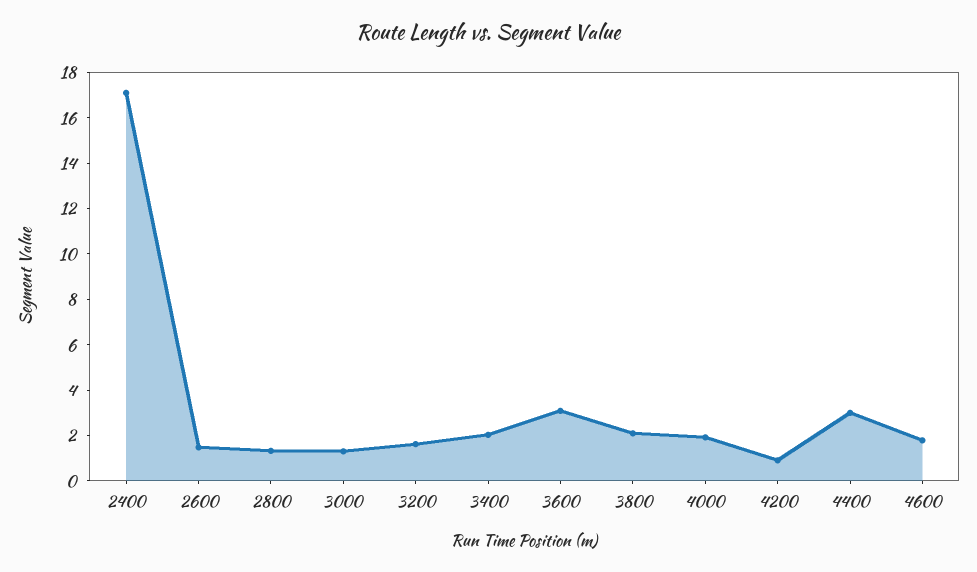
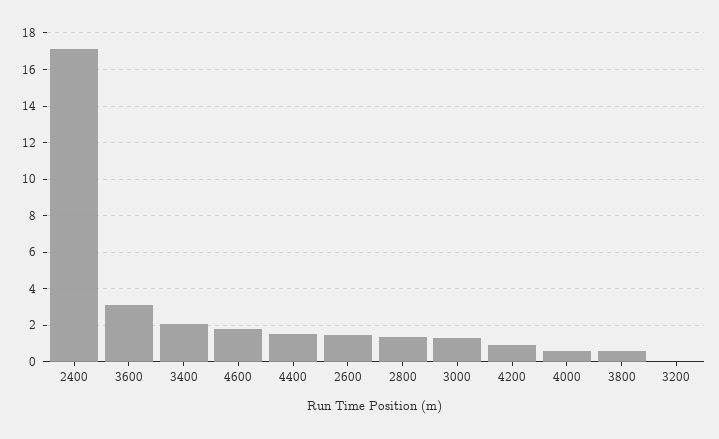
3200: 1.5 -> 0
3800: 2 -> 0.5
4000: 2 -> 0.5
4400: 3 -> 1.5

